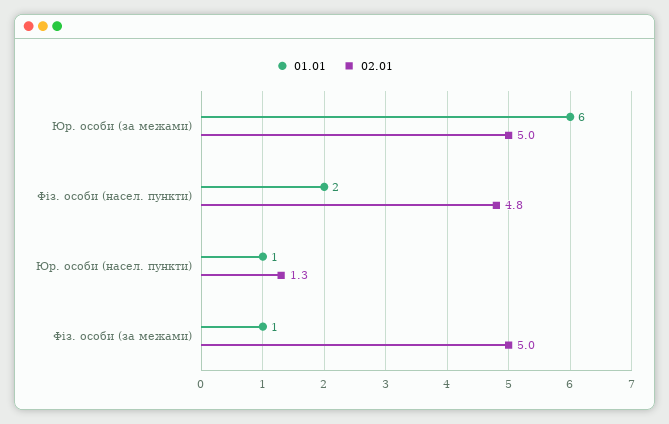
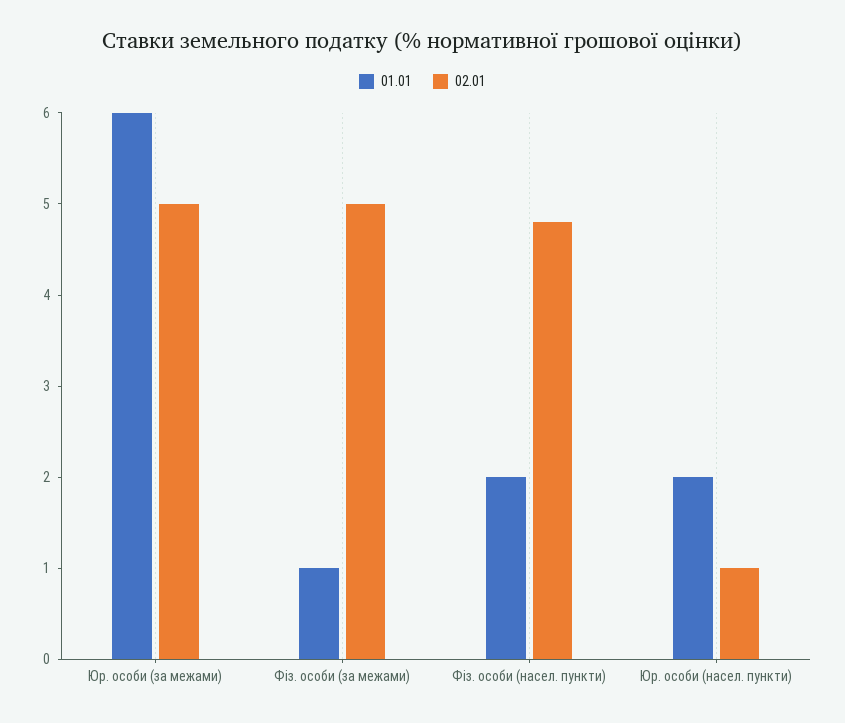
01.01, Юр. особи (насел. пункти): 1 -> 2
02.01, Юр. особи (насел. пункти): 1.3 -> 1

